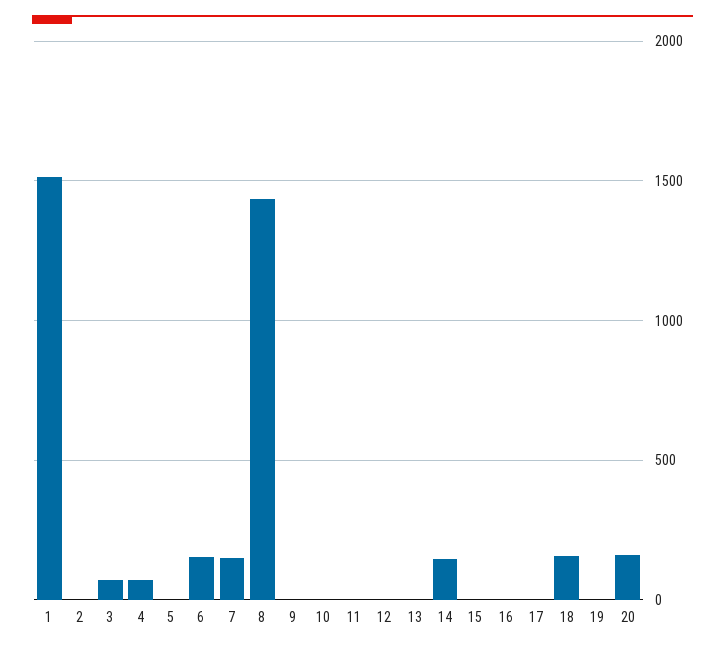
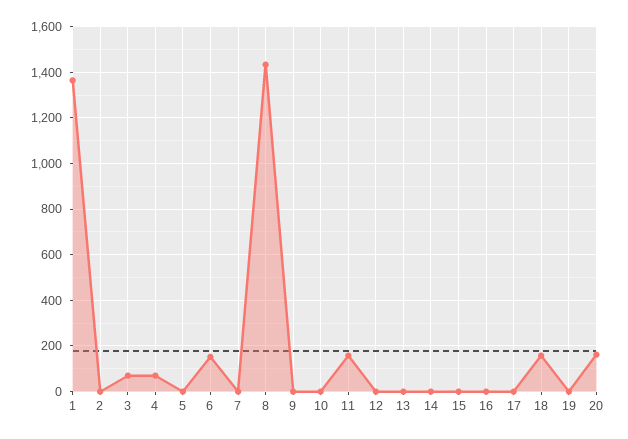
1: 1500 -> 1350
7: 150 -> 0
11: 0 -> 150
14: 150 -> 0

